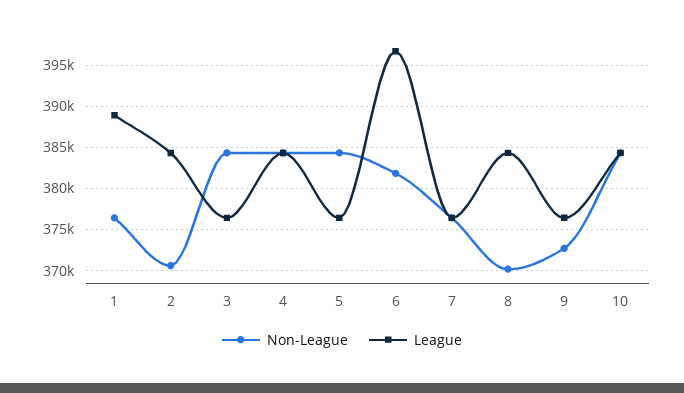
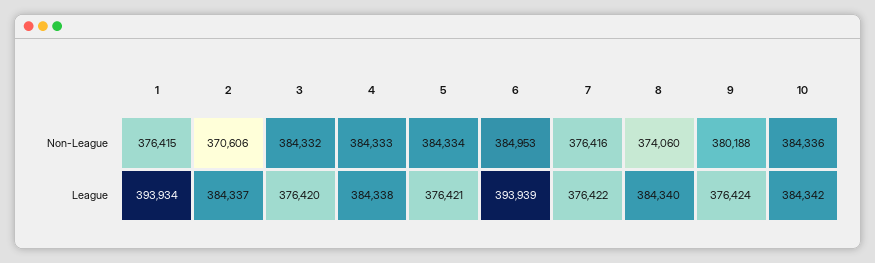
League, 1: 389000 -> 393934
Non-League, 6: 382000 -> 384953
League, 6: 397000 -> 393939
Non-League, 8: 370000 -> 374060
Non-League, 9: 373000 -> 380188

